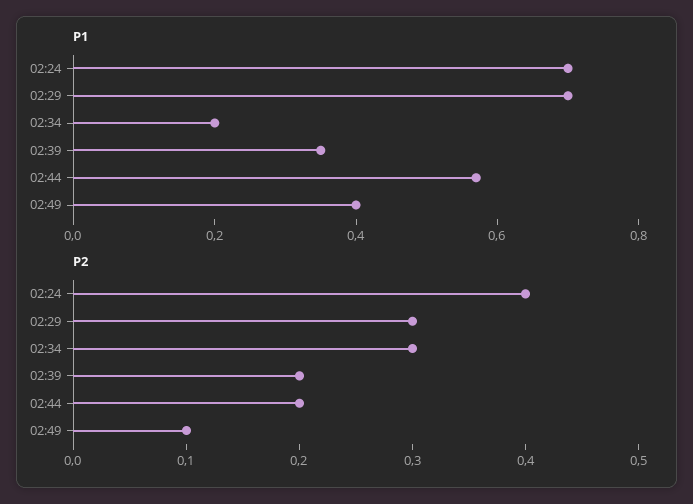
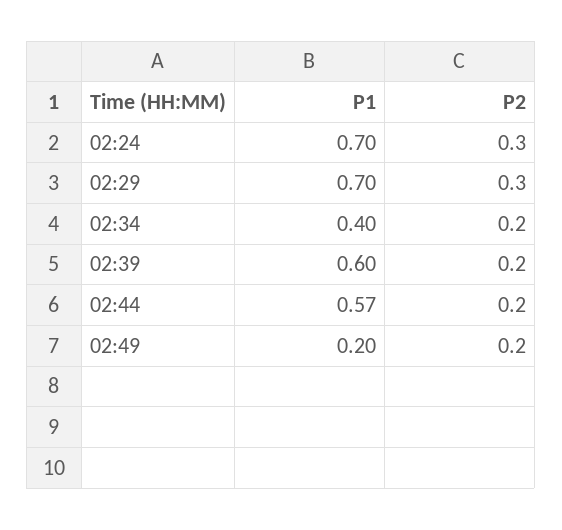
P1, 02:34: 0.2 -> 0.4
P1, 02:39: 0.35 -> 0.6
P1, 02:49: 0.4 -> 0.2
P2, 02:24: 0.4 -> 0.3
P2, 02:34: 0.3 -> 0.2
P2, 02:49: 0.1 -> 0.2

